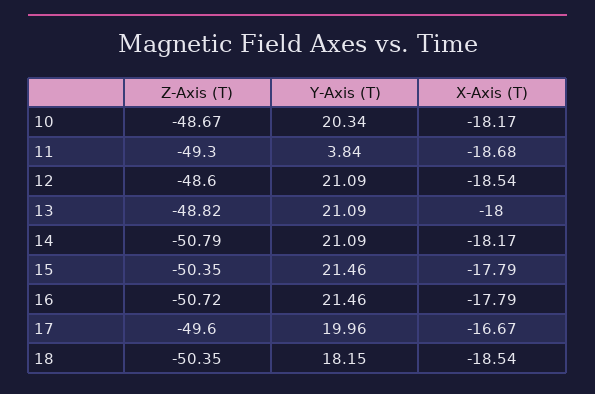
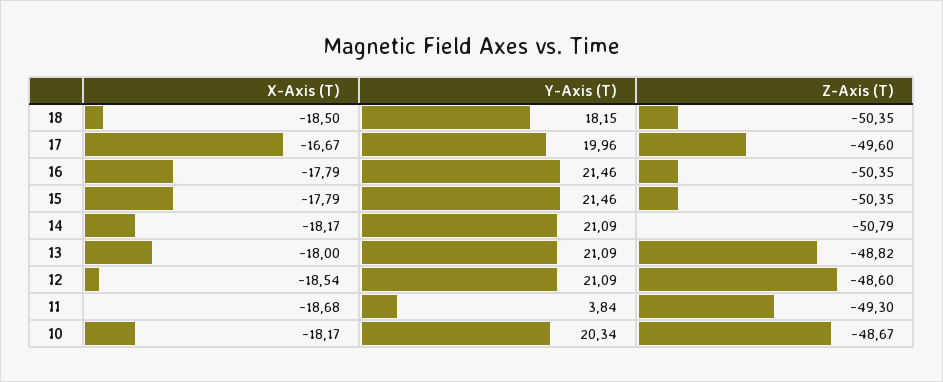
Z-Axis (T), 16: -50.72 -> -50.35
X-Axis (T), 18: -18.54 -> -18.5

